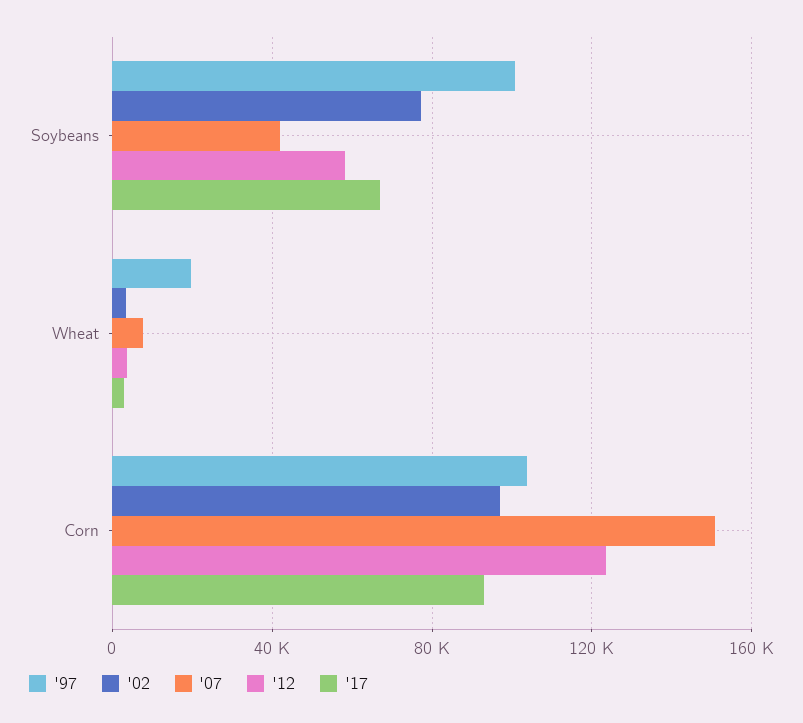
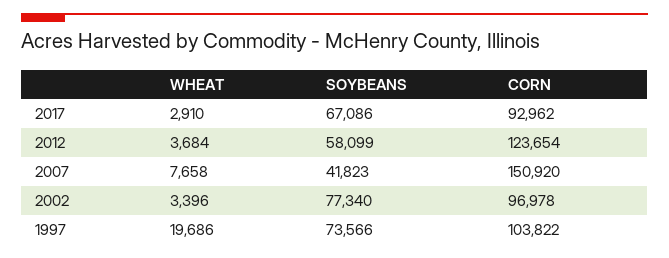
'97, Soybeans: 100000 -> 73566

